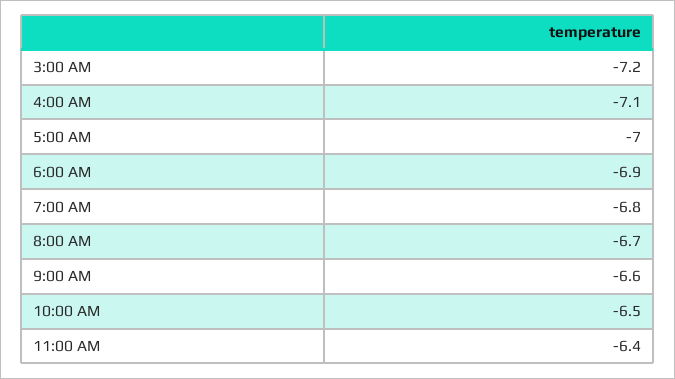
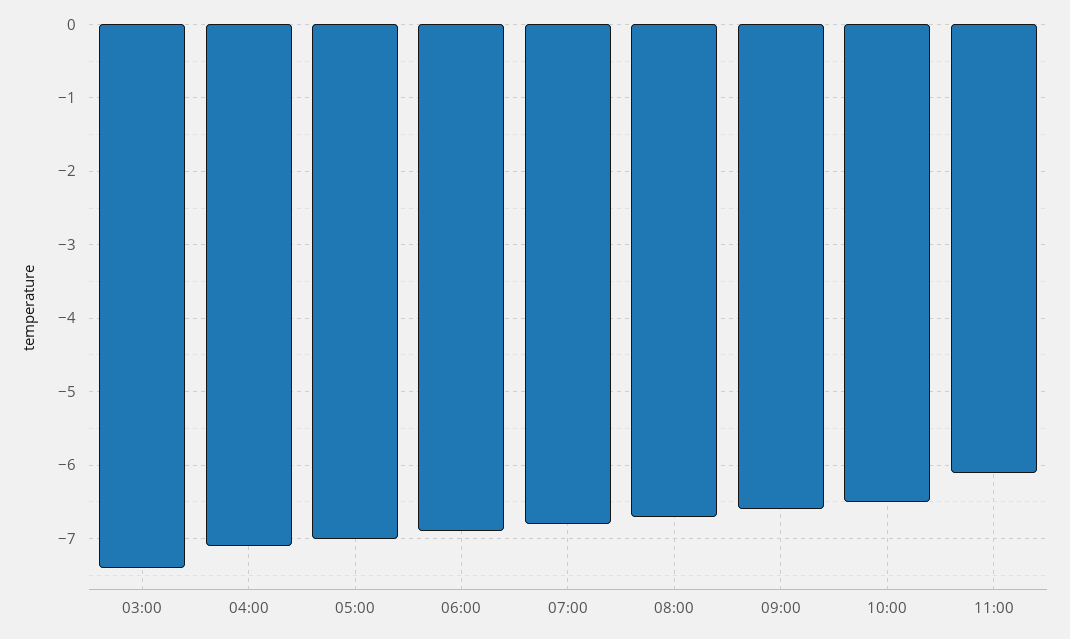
3:00 AM: -7.2 -> -7.4
11:00 AM: -6.4 -> -6.1

